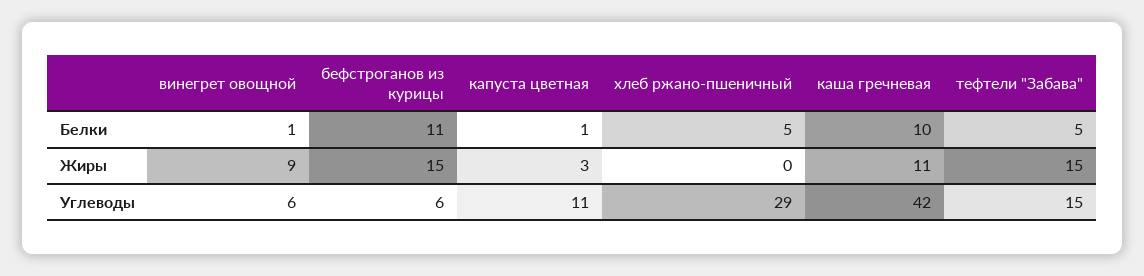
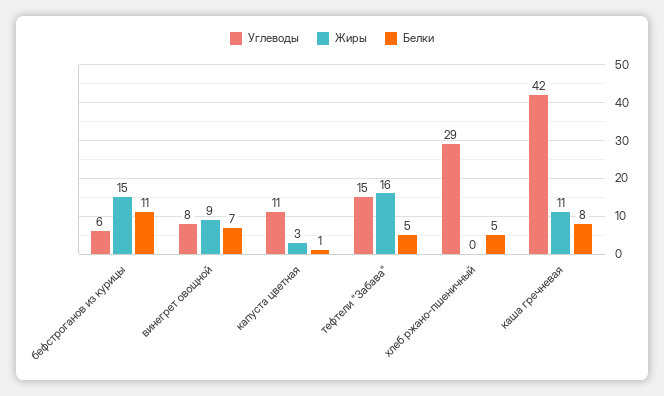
Белки, винегрет овощной: 1 -> 7
Белки, каша гречневая: 10 -> 8
Жиры, тефтели "Забава": 15 -> 16
Углеводы, винегрет овощной: 6 -> 8

